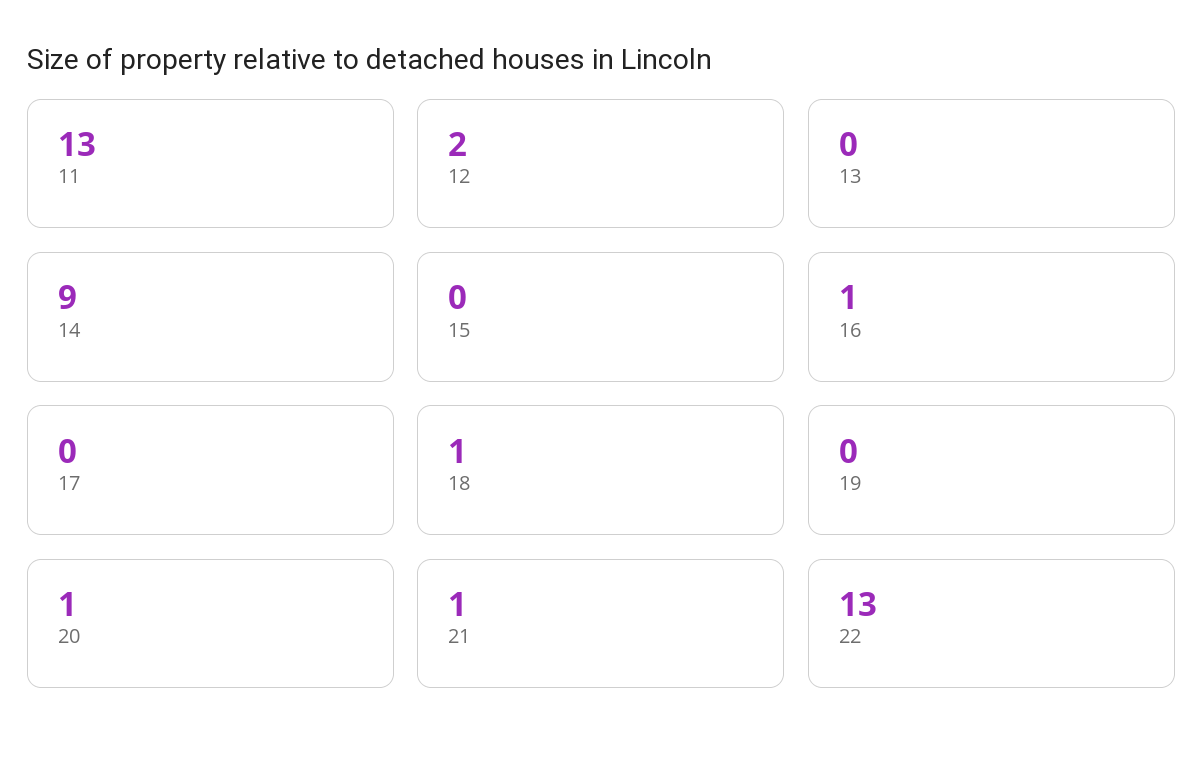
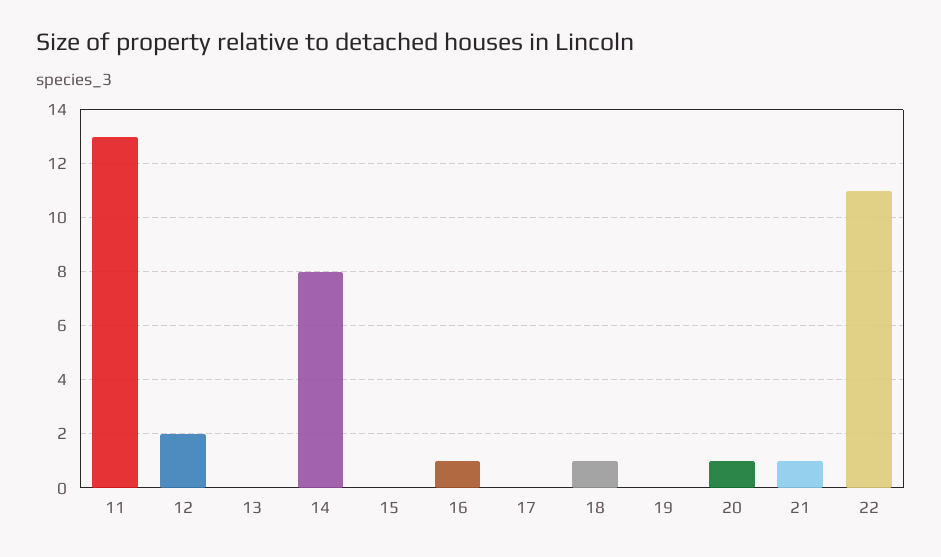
14: 9 -> 8
22: 13 -> 11

